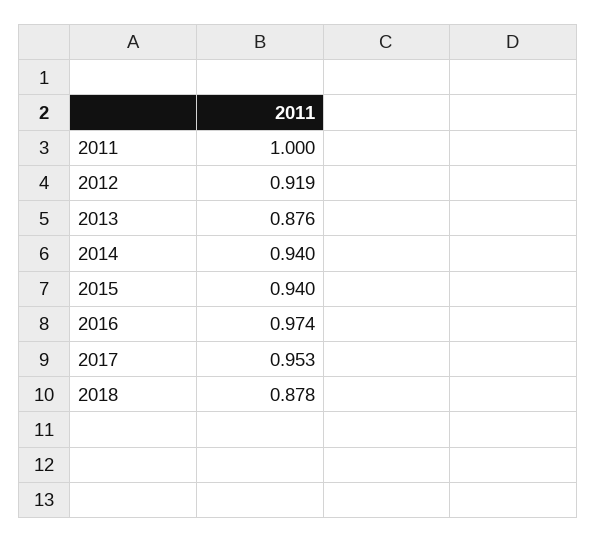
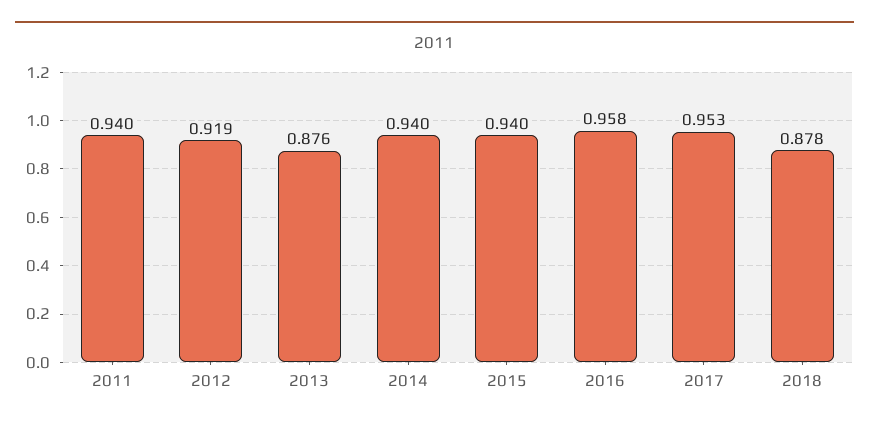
2011: 1 -> 0.94
2016: 0.974 -> 0.958

